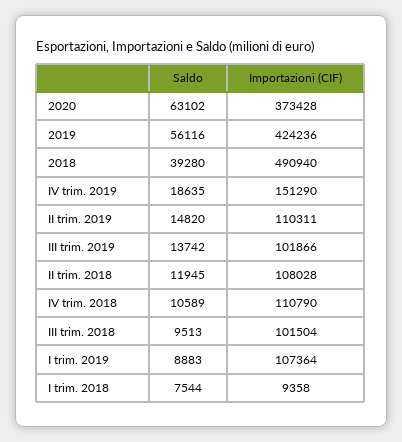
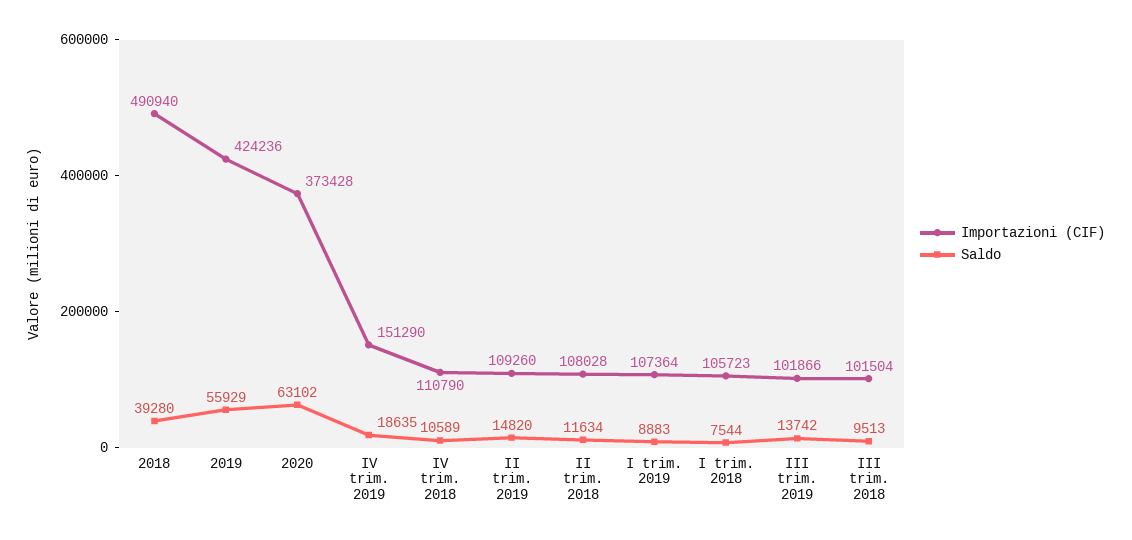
Saldo, 2019: 56116 -> 55929
Importazioni (CIF), II trim. 2019: 110311 -> 109260
Saldo, II trim. 2018: 11945 -> 11634
Importazioni (CIF), I trim. 2018: 9358 -> 105723

